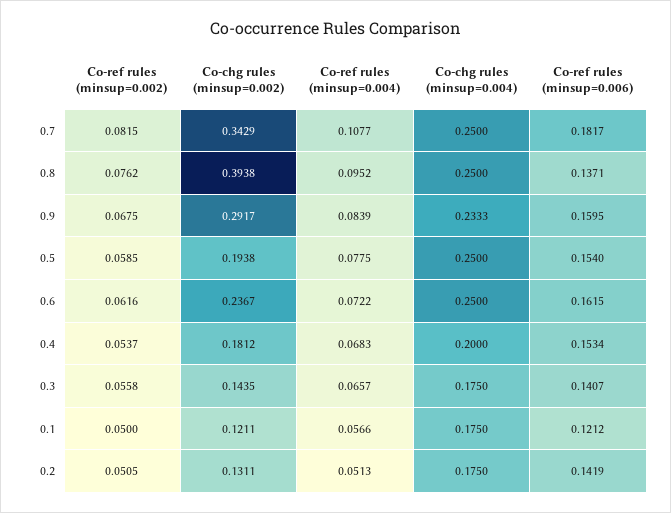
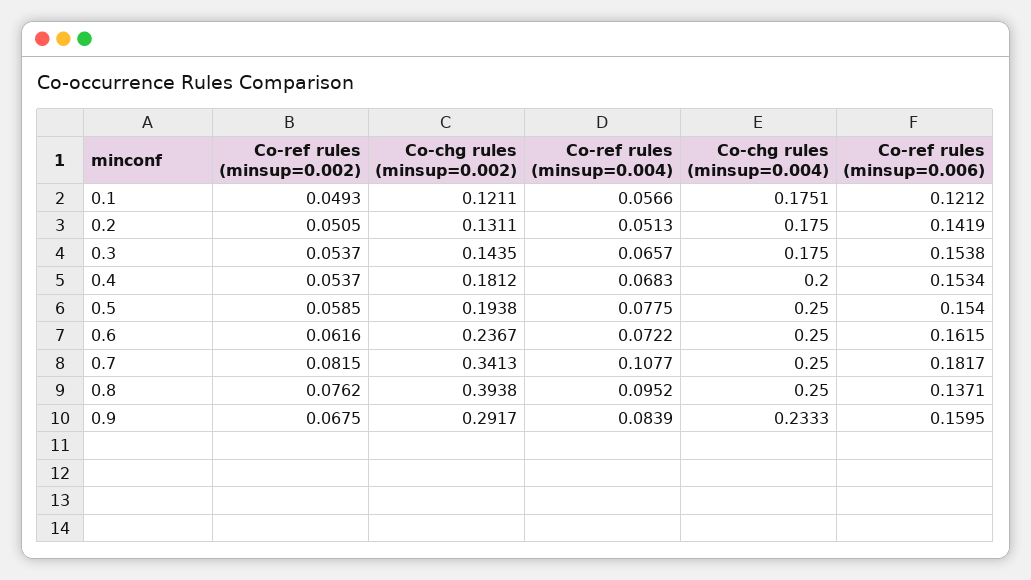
Co-chg rules (minsup=0.002), 0.7: 0.3429 -> 0.3413
Co-ref rules (minsup=0.002), 0.3: 0.0558 -> 0.0537
Co-ref rules (minsup=0.006), 0.3: 0.1407 -> 0.1538
Co-ref rules (minsup=0.002), 0.1: 0.05 -> 0.0493
Co-chg rules (minsup=0.004), 0.1: 0.175 -> 0.1751

